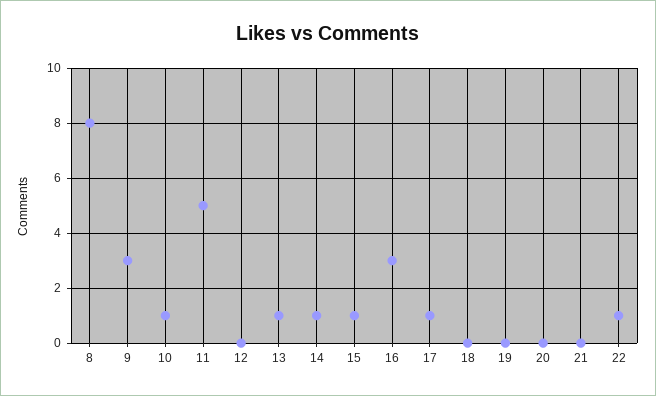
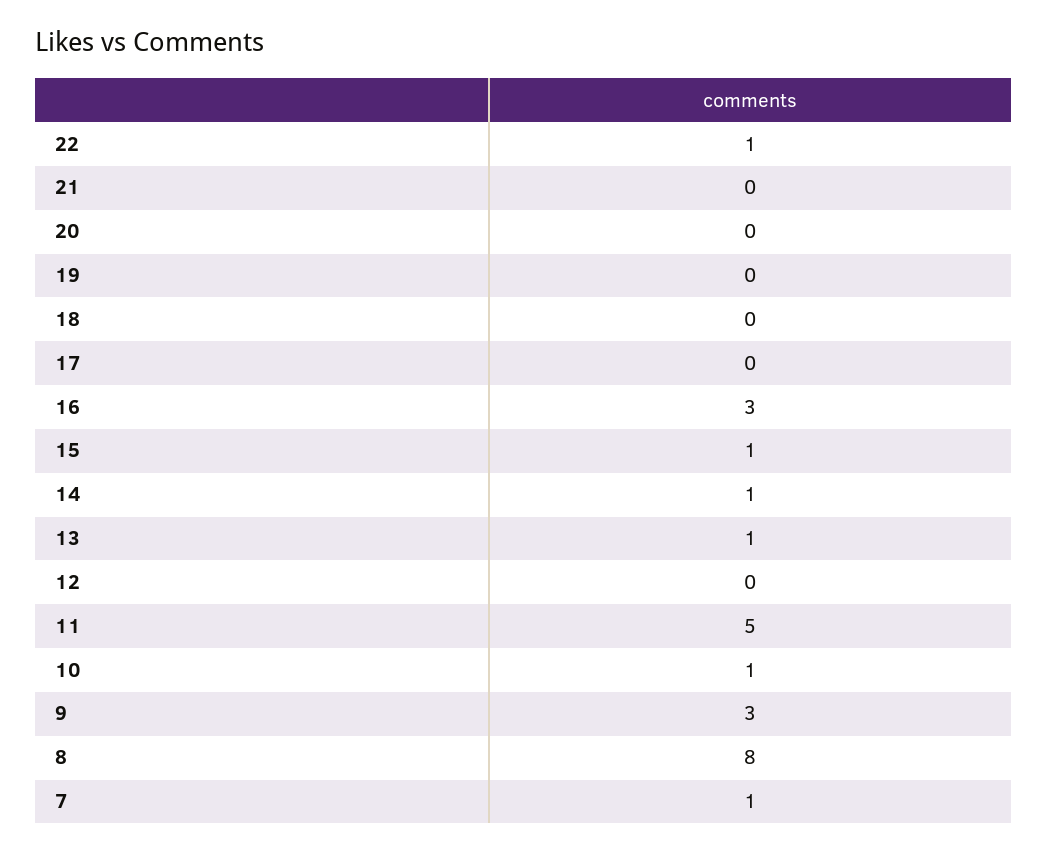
17: 1 -> 0
7: none -> 1

